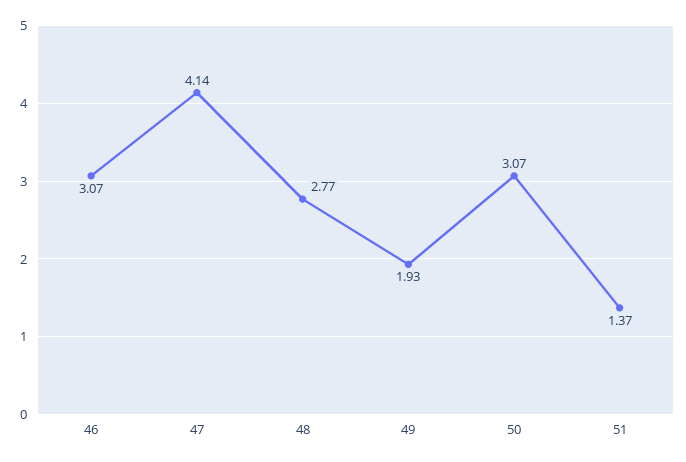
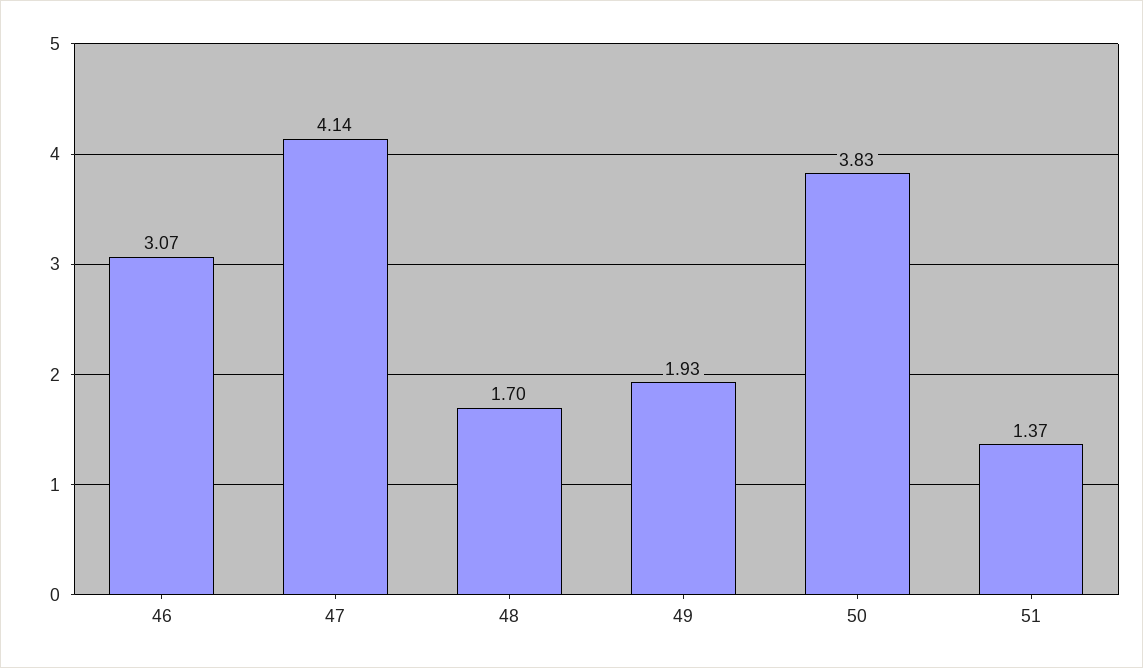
48: 2.77 -> 1.7
50: 3.07 -> 3.83

